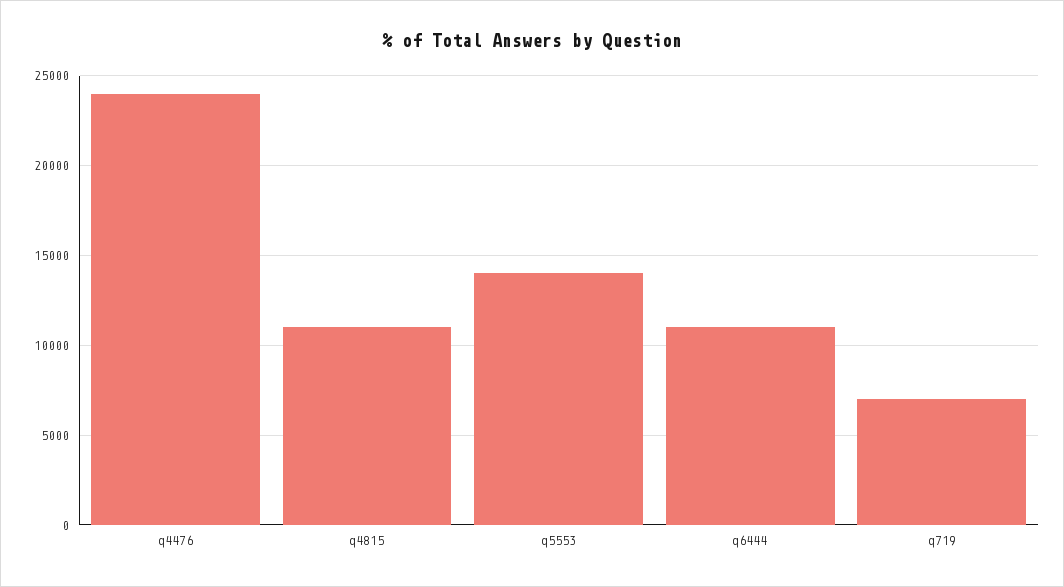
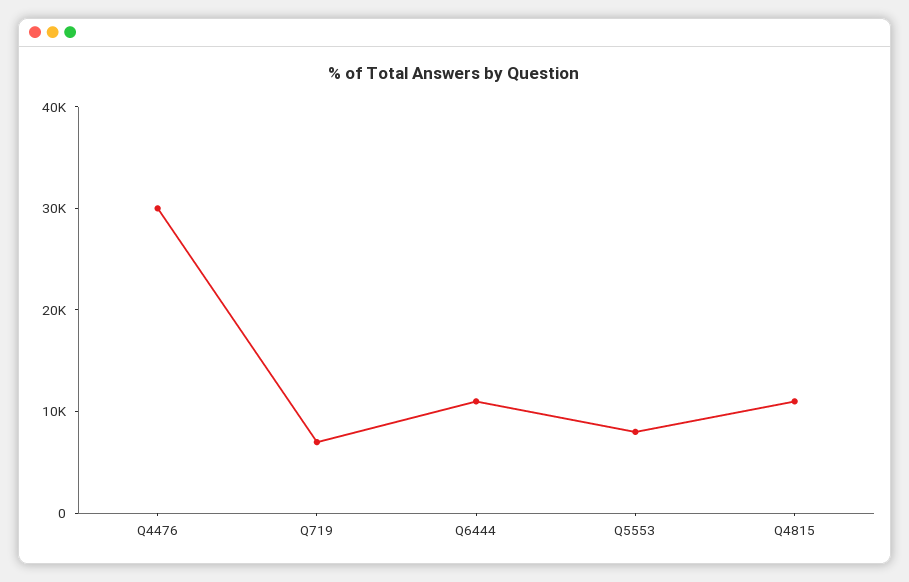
q4476: 24000 -> 30000
q5553: 14000 -> 8000

